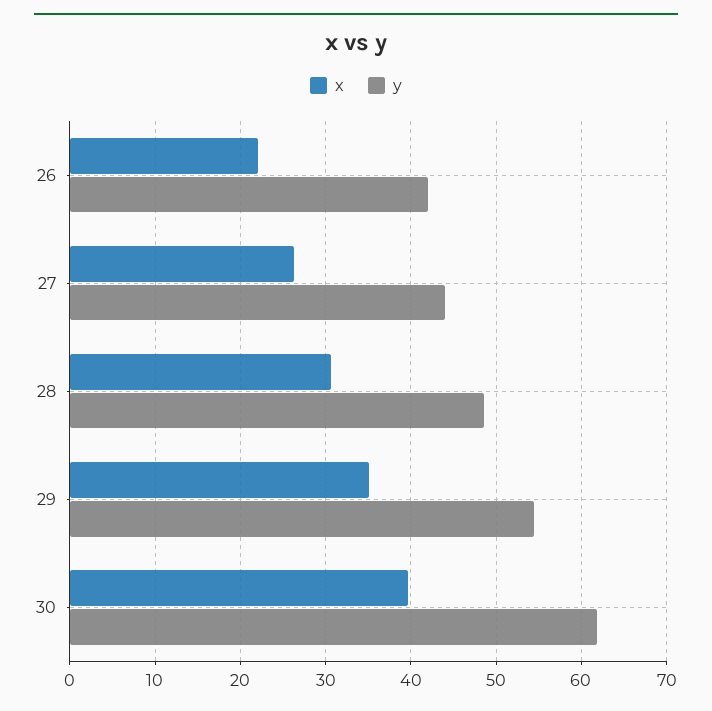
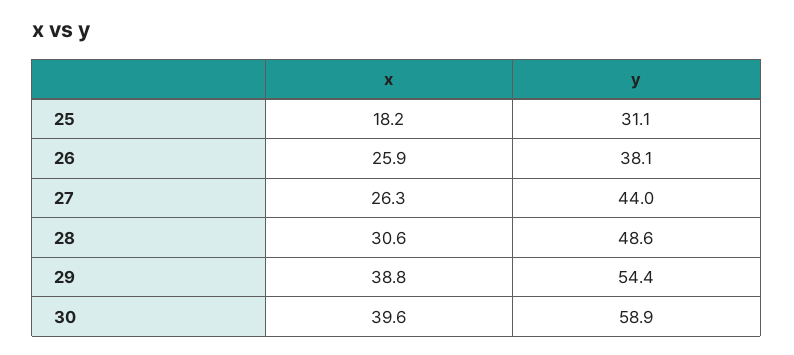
x, 26: 22 -> 25.9
y, 26: 42 -> 38.1
x, 29: 35 -> 38.8
y, 30: 62 -> 58.9
x, 25: none -> 18.2
y, 25: none -> 31.1

